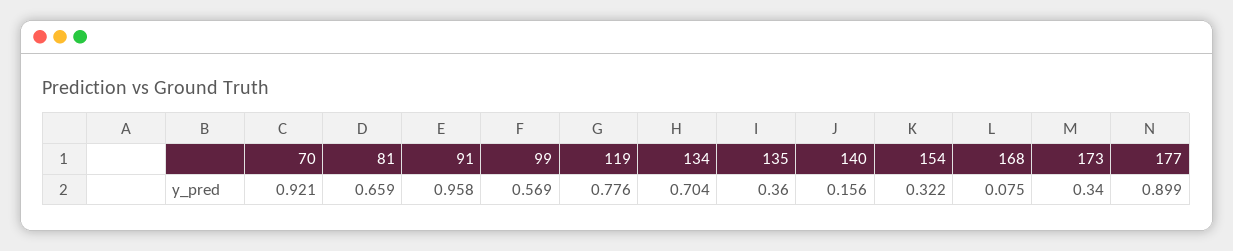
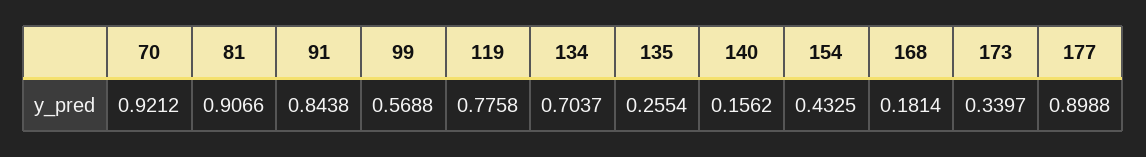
81: 0.659 -> 0.9066
91: 0.958 -> 0.8438
135: 0.36 -> 0.2554
154: 0.322 -> 0.4325
168: 0.075 -> 0.1814

